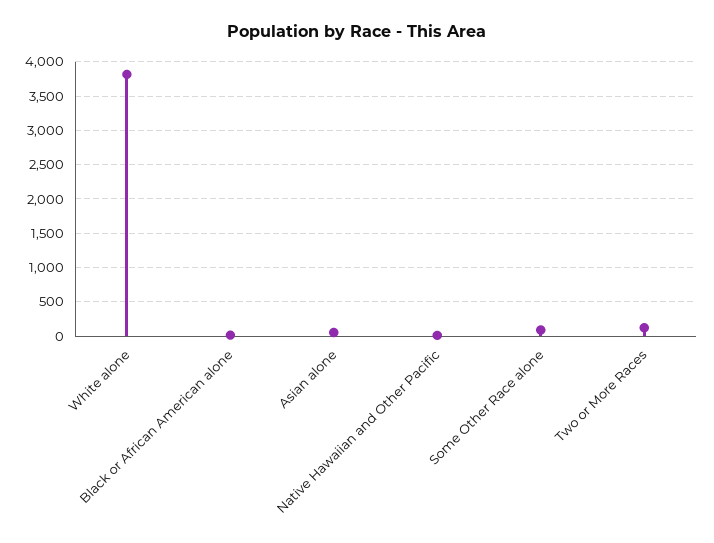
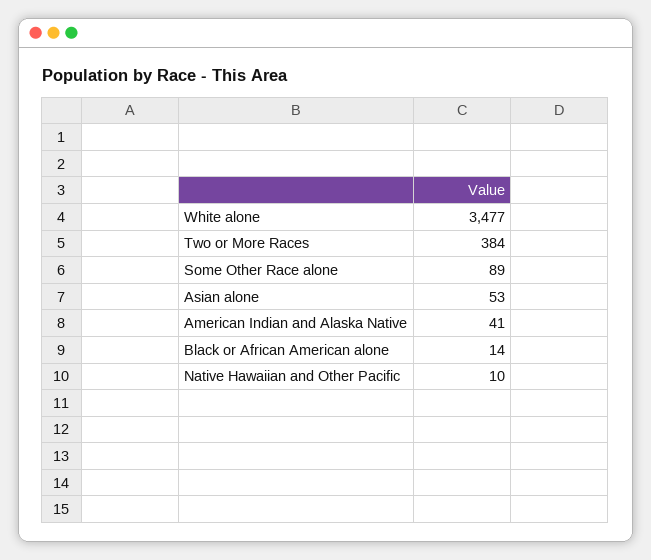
White alone: 3800 -> 3477
Two or More Races: 100 -> 384
American Indian and Alaska Native: none -> 41

